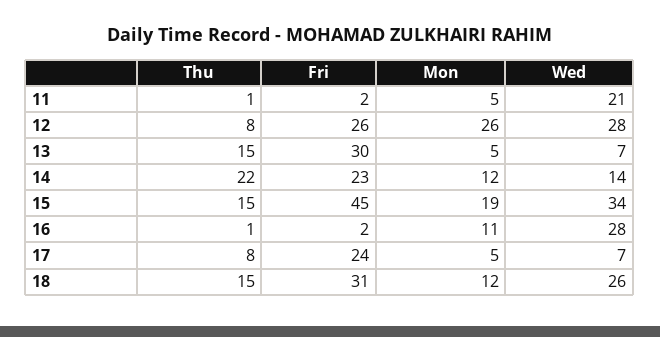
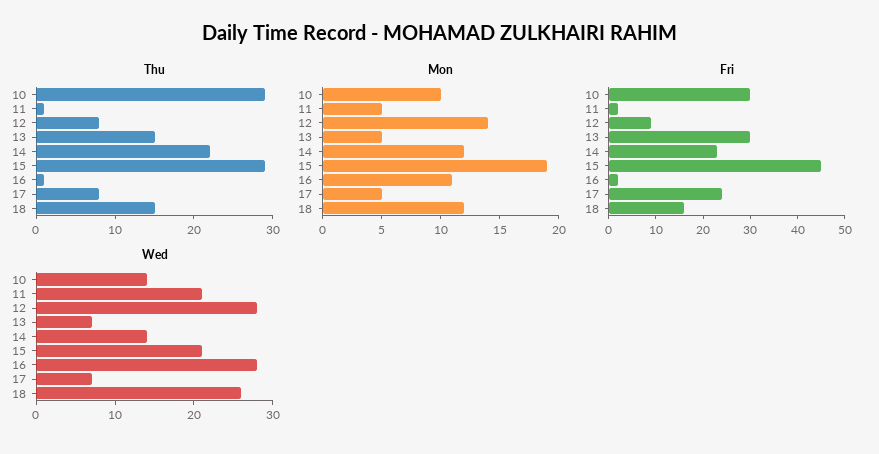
Fri, 12: 26 -> 10
Mon, 12: 26 -> 14
Thu, 15: 15 -> 30
Wed, 15: 34 -> 20
Fri, 18: 31 -> 15
Thu, 10: none -> 30
Mon, 10: none -> 10
Fri, 10: none -> 30
Wed, 10: none -> 15

